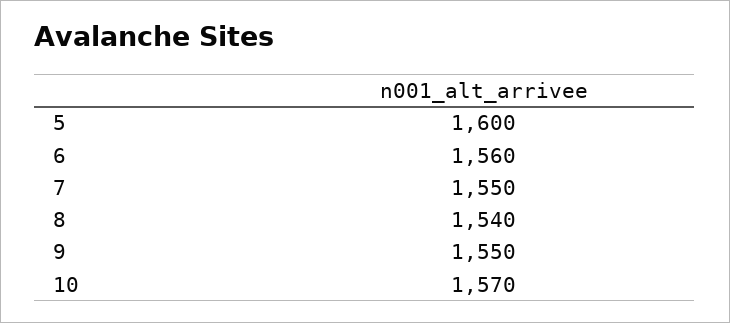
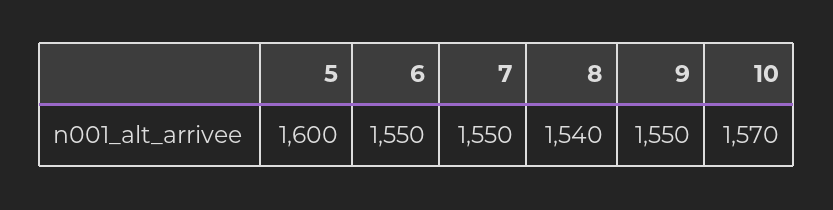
6: 1560 -> 1550

